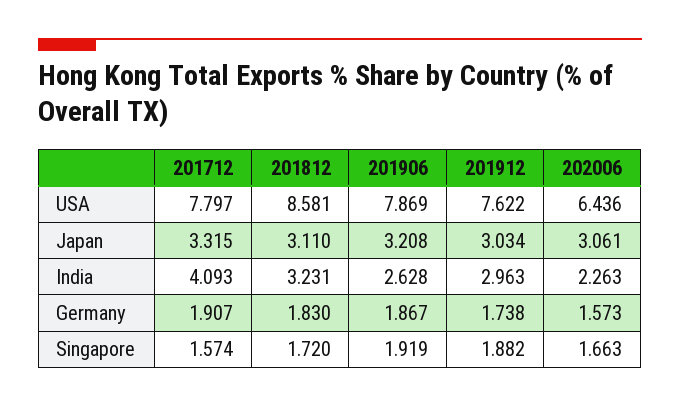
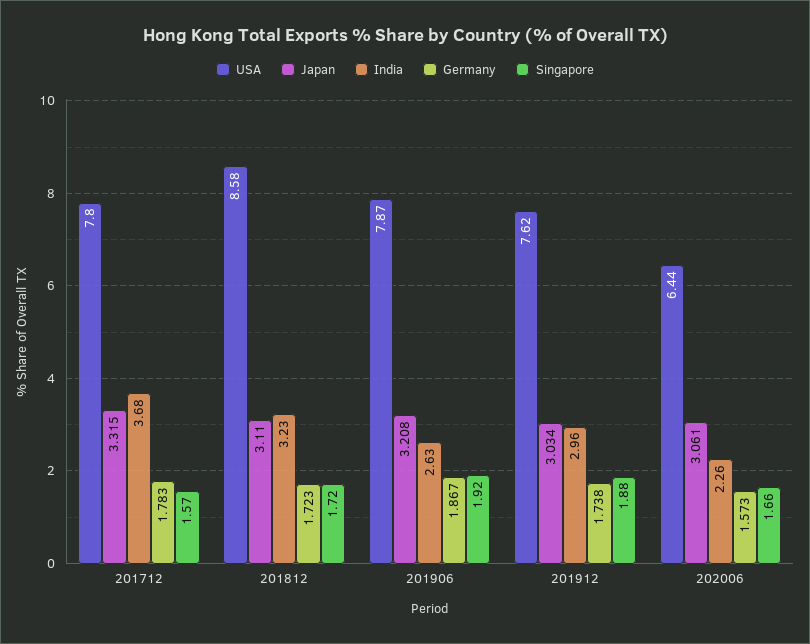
India, 201712: 4.093 -> 3.68
Germany, 201712: 1.907 -> 1.783
Germany, 201812: 1.83 -> 1.723

